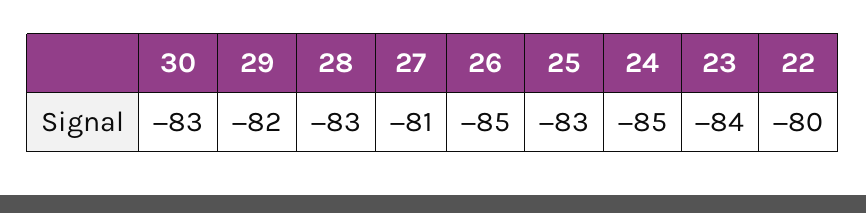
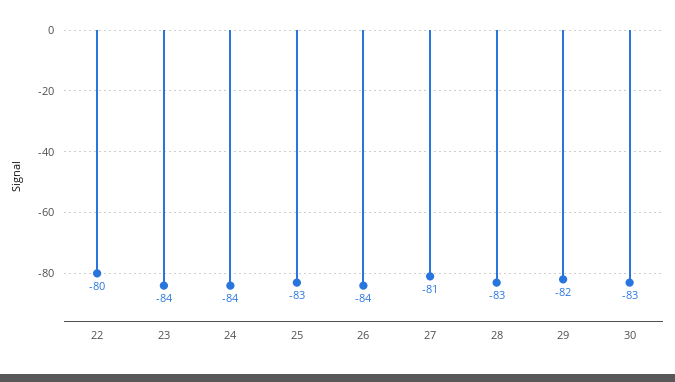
26: -85 -> -84
24: -85 -> -84

